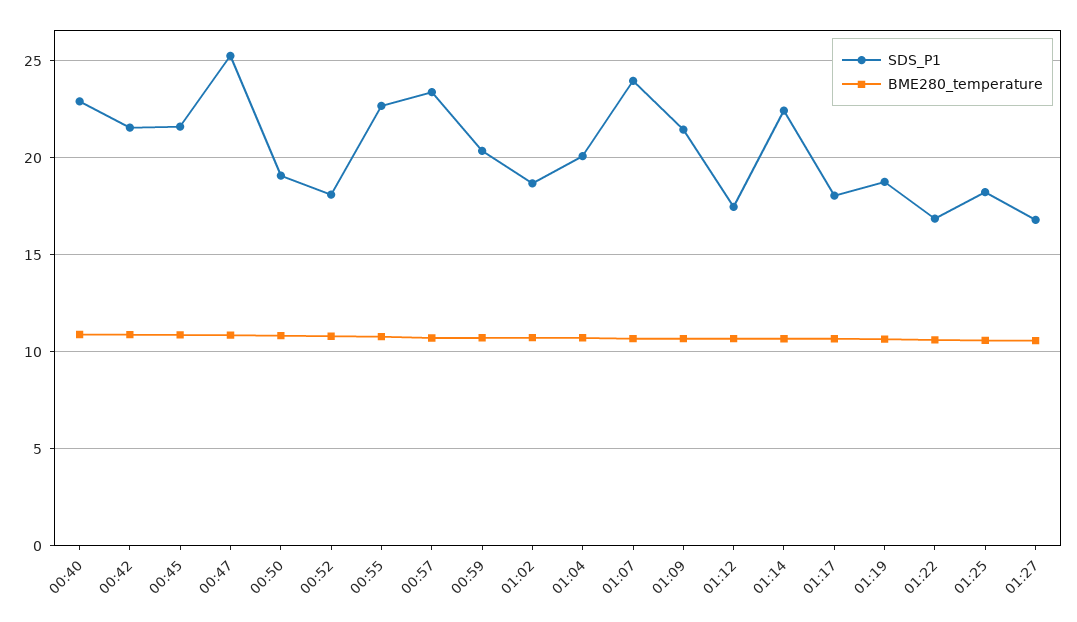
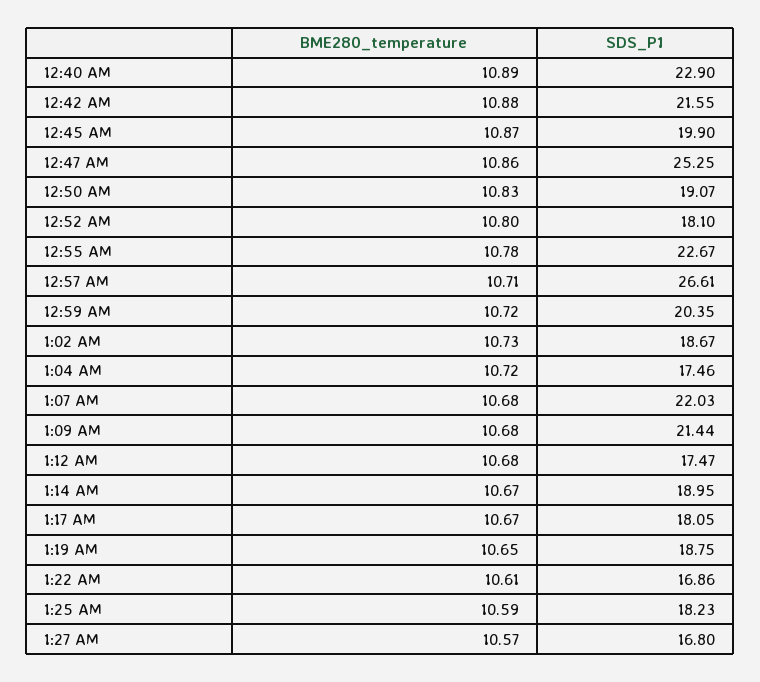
SDS_P1, 00:45: 21.5 -> 19.9
SDS_P1, 00:57: 23.5 -> 26.61
SDS_P1, 01:04: 20 -> 17.46
SDS_P1, 01:07: 24 -> 22.03
SDS_P1, 01:14: 22.5 -> 18.95

